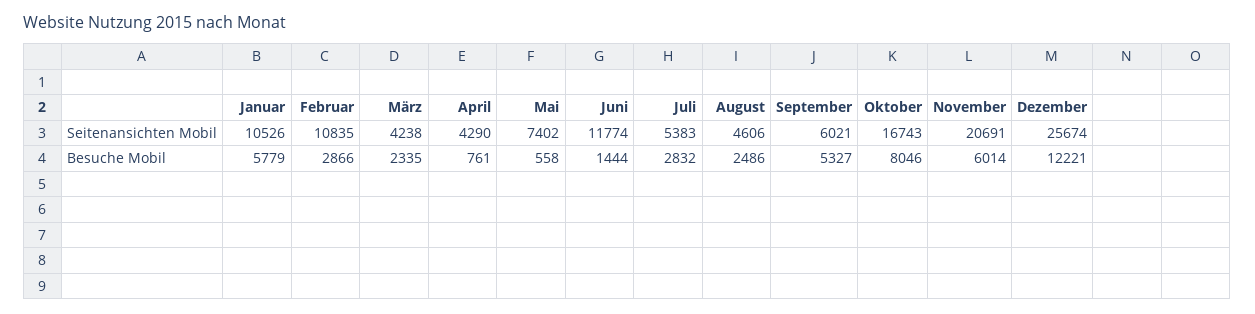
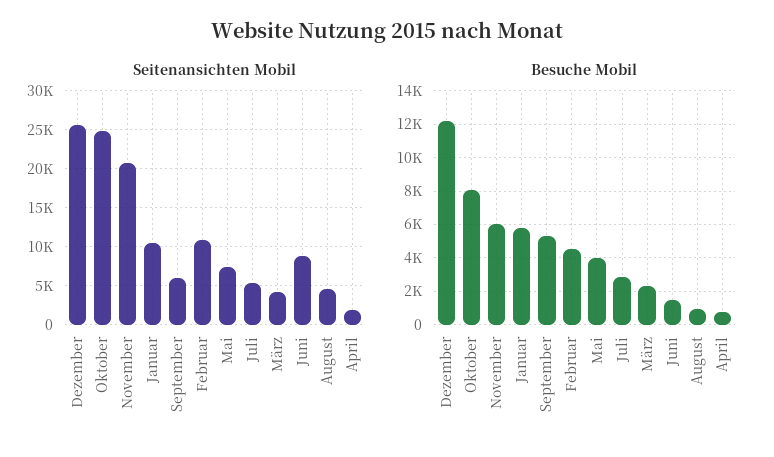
Seitenansichten Mobil, April: 4290 -> 2000
Seitenansichten Mobil, Juni: 11774 -> 9000
Seitenansichten Mobil, Oktober: 16743 -> 25000
Besuche Mobil, Februar: 2866 -> 4500
Besuche Mobil, Mai: 558 -> 4000
Besuche Mobil, August: 2486 -> 1000

